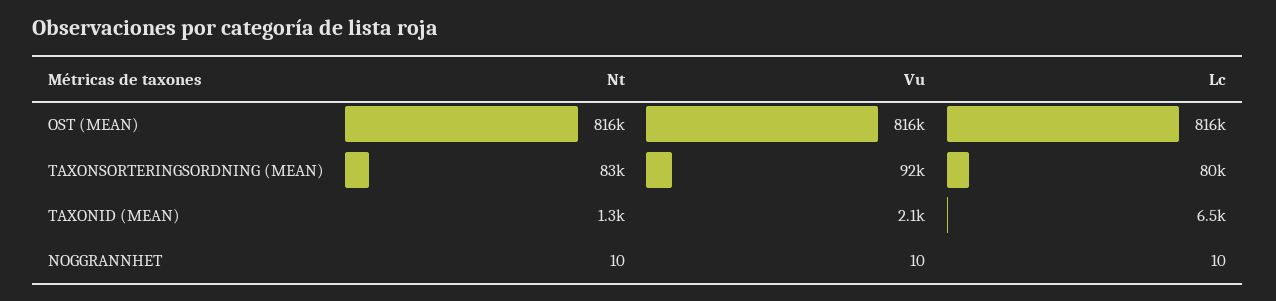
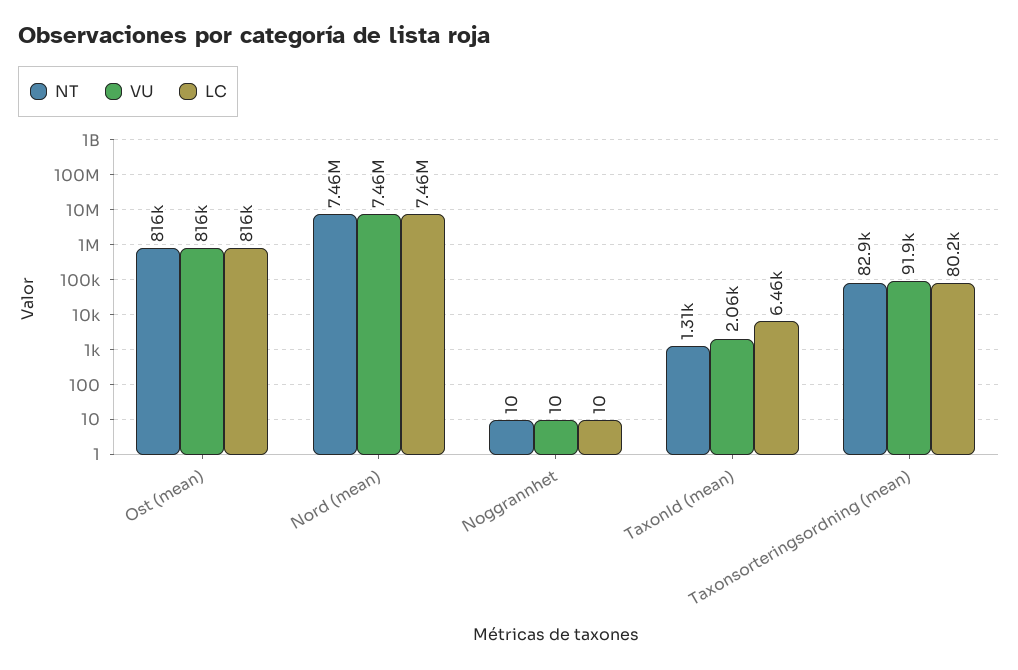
Nt, Nord (mean): none -> 7460000
Vu, Nord (mean): none -> 7460000
Lc, Nord (mean): none -> 7460000

